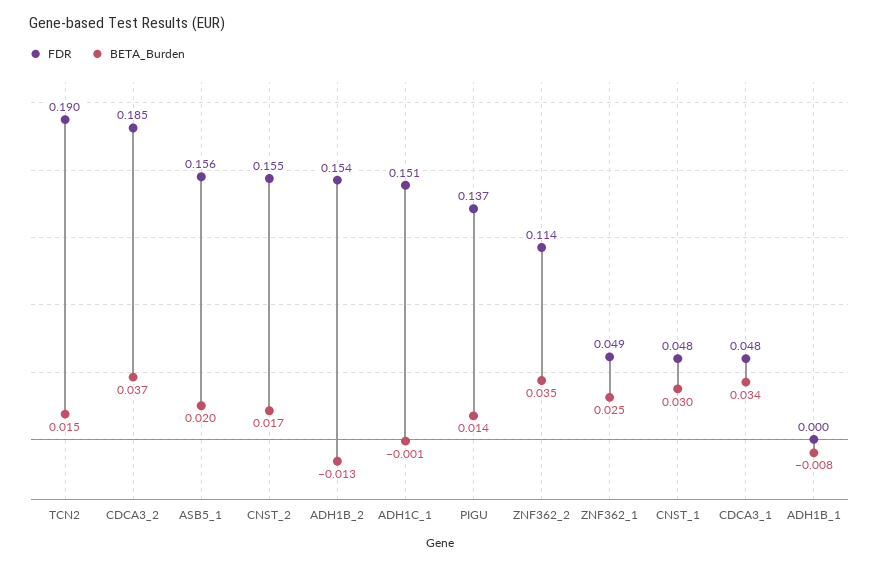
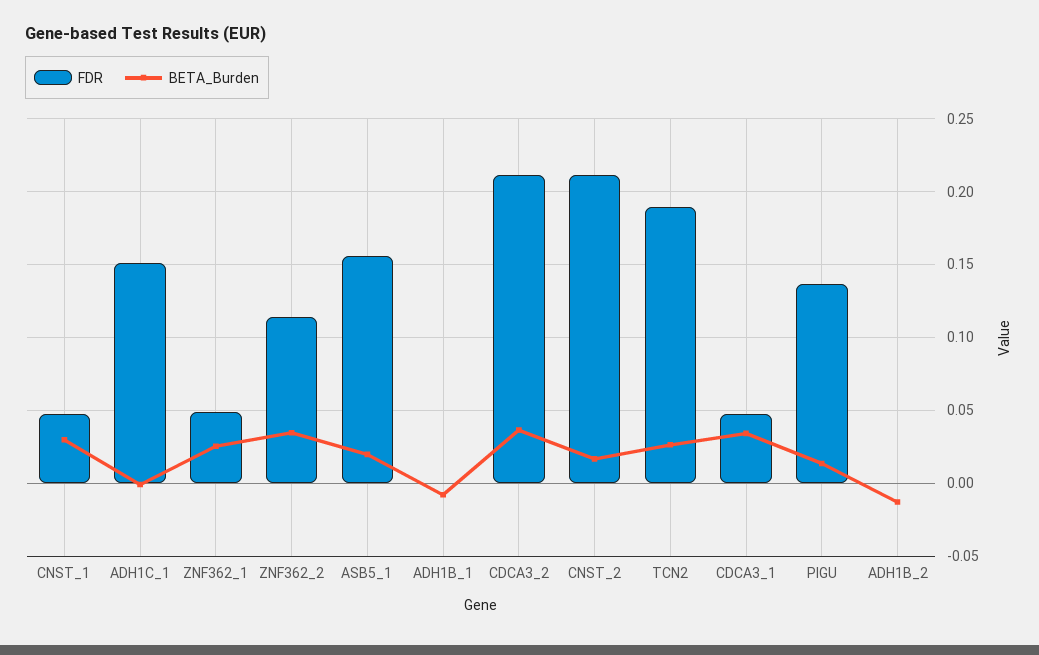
BETA_Burden, TCN2: 0.015 -> 0.025
FDR, CDCA3_2: 0.185 -> 0.21
FDR, CNST_2: 0.155 -> 0.21
FDR, ADH1B_2: 0.154 -> 0

